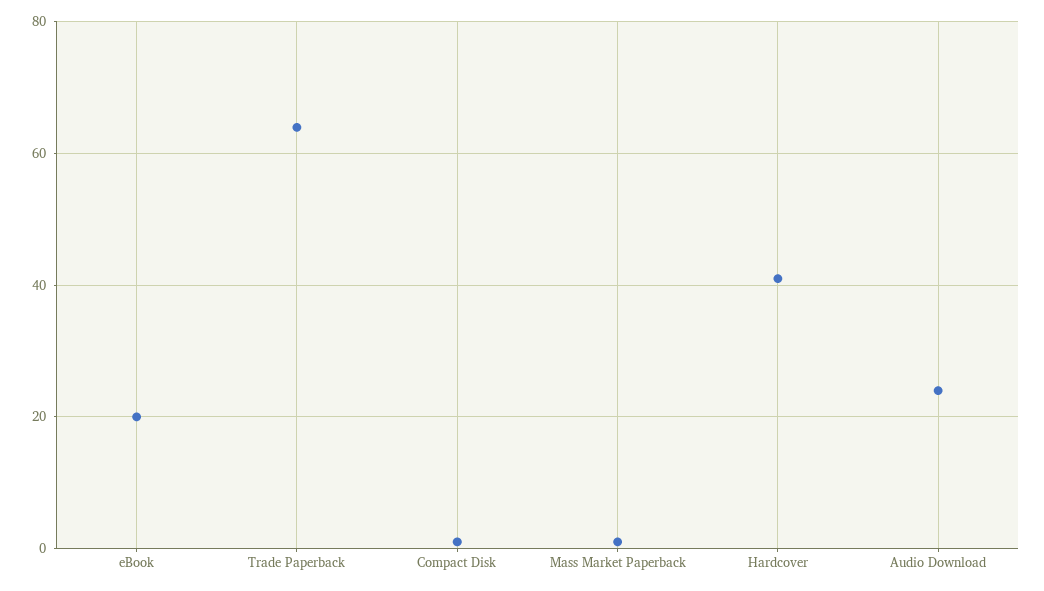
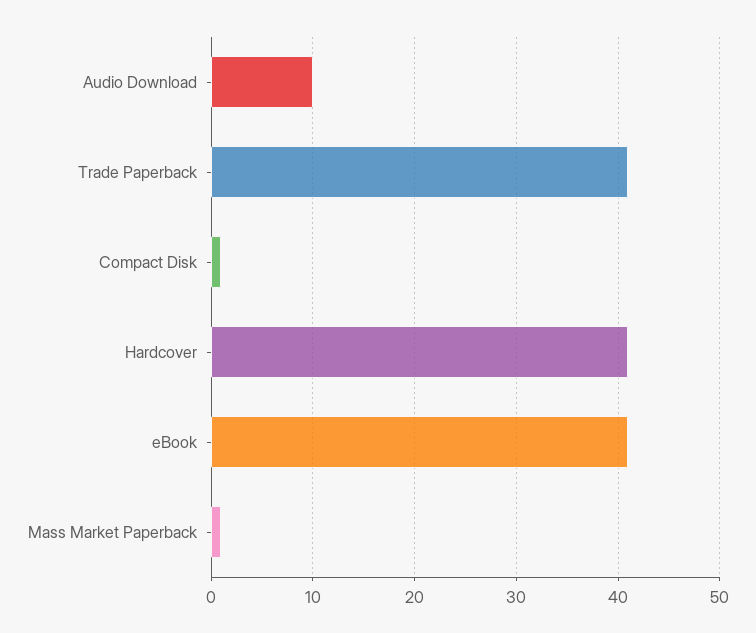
eBook: 20 -> 41
Trade Paperback: 65 -> 41
Audio Download: 25 -> 10

